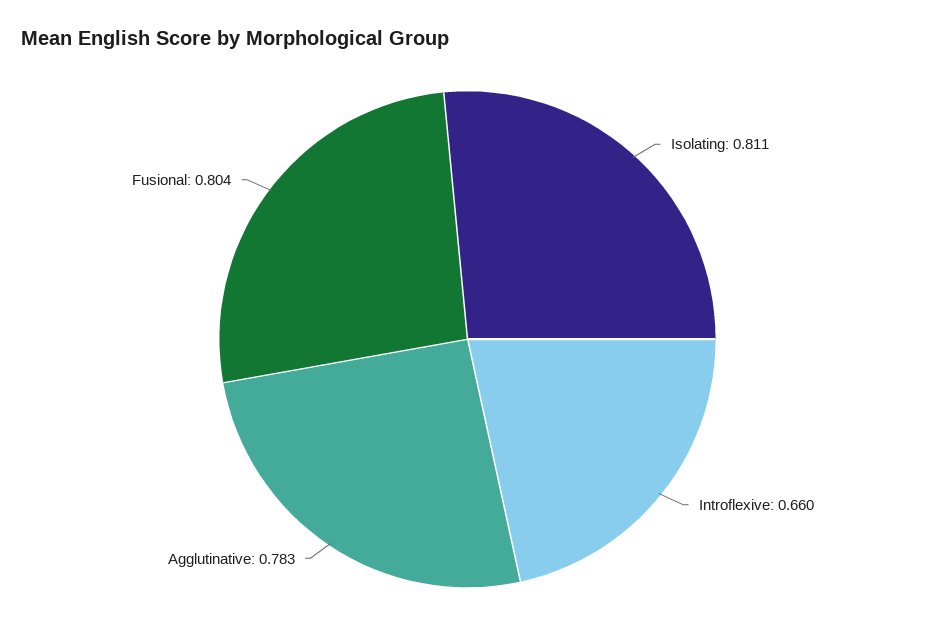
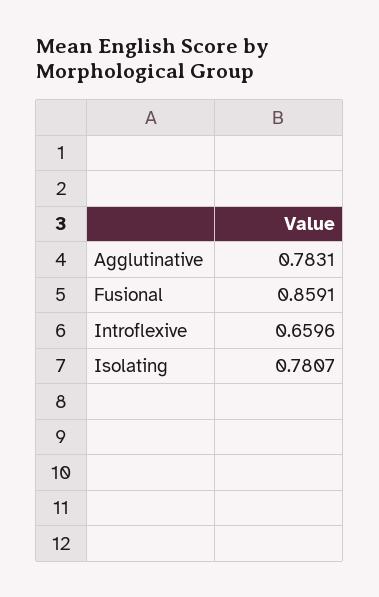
Isolating: 0.811 -> 0.7807
Fusional: 0.804 -> 0.8591

